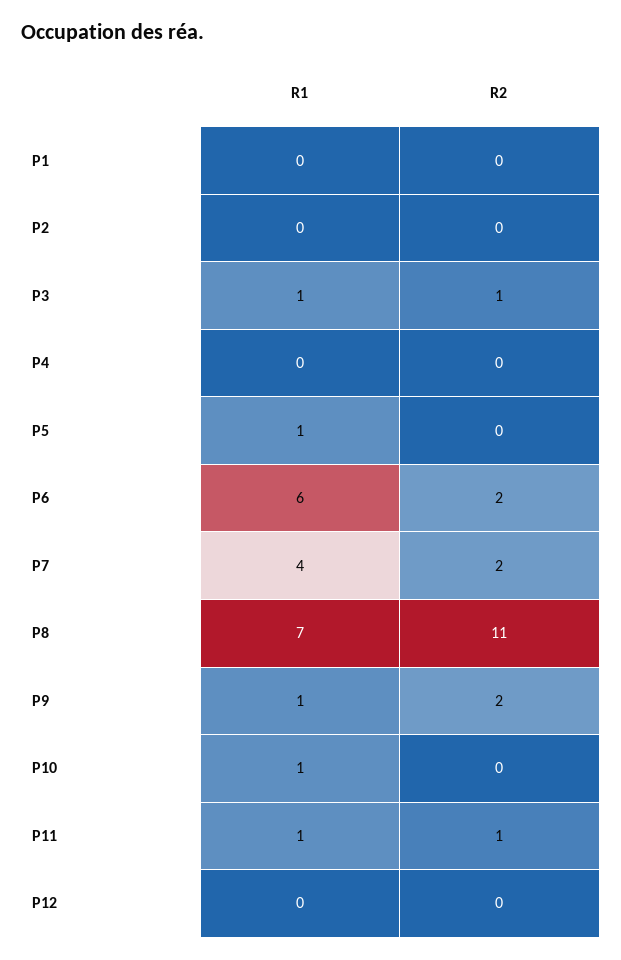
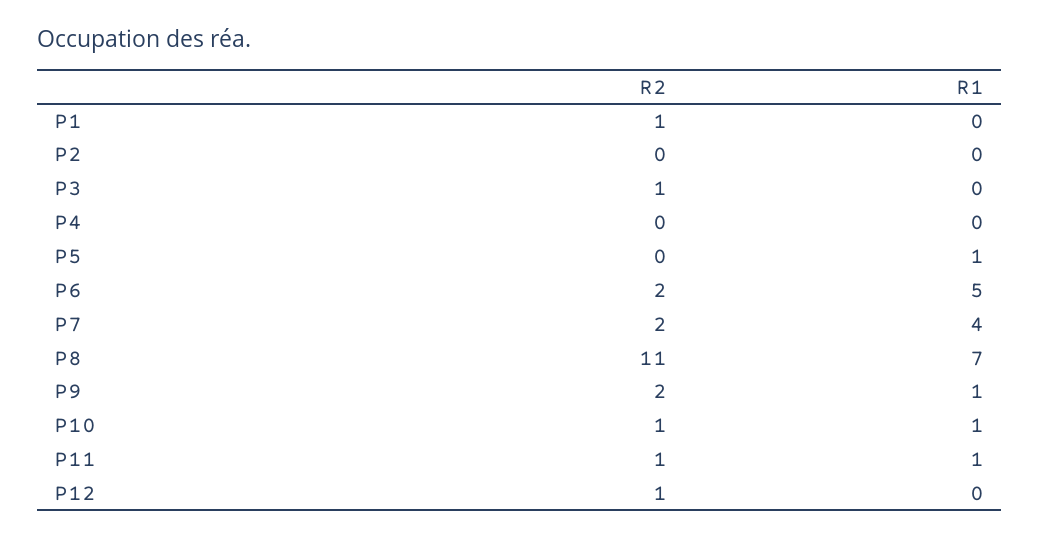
R2, P1: 0 -> 1
R1, P3: 1 -> 0
R1, P6: 6 -> 5
R2, P10: 0 -> 1
R2, P12: 0 -> 1

